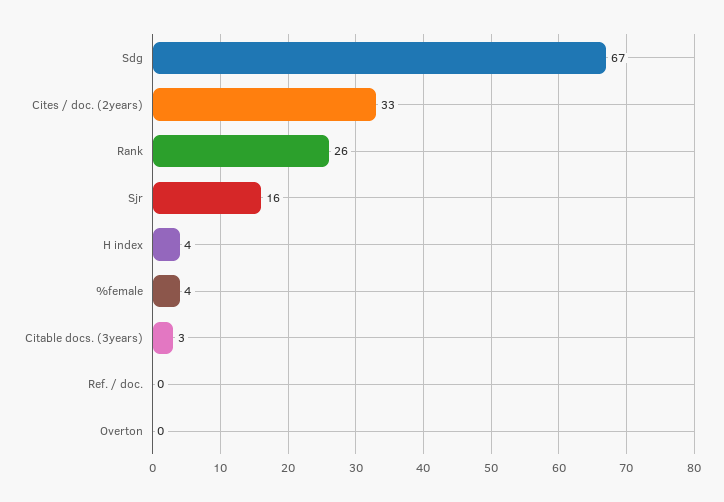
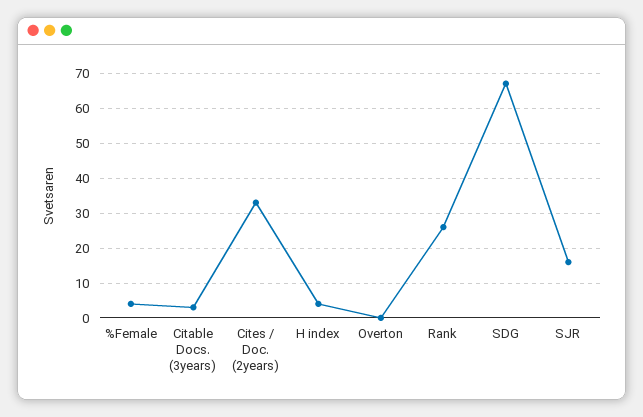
Ref. / doc.: 0 -> none

